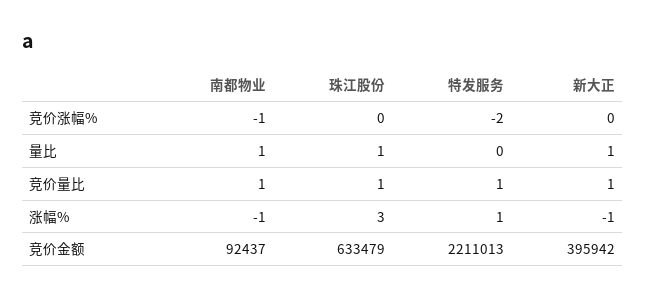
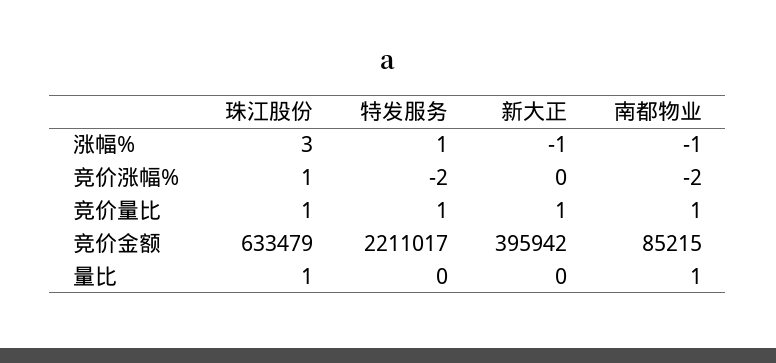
南都物业, 竞价涨幅%: -1 -> -2
珠江股份, 竞价涨幅%: 0 -> 1
新大正, 量比: 1 -> 0
南都物业, 竞价金额: 92437 -> 85215
特发服务, 竞价金额: 2211013 -> 2211017

